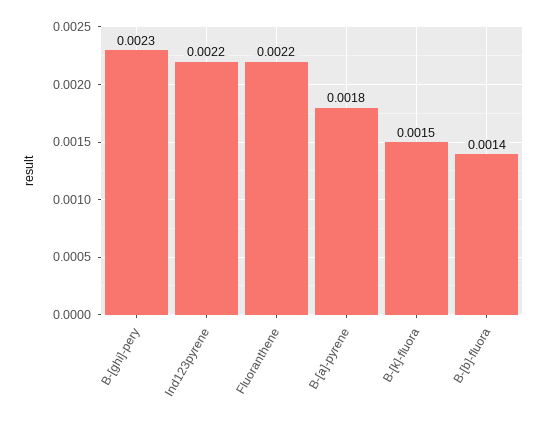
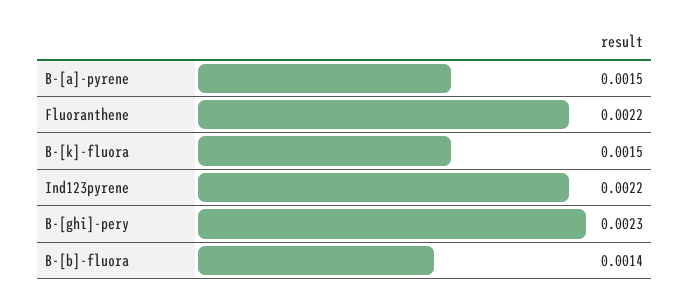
B-[a]-pyrene: 0.0018 -> 0.0015

